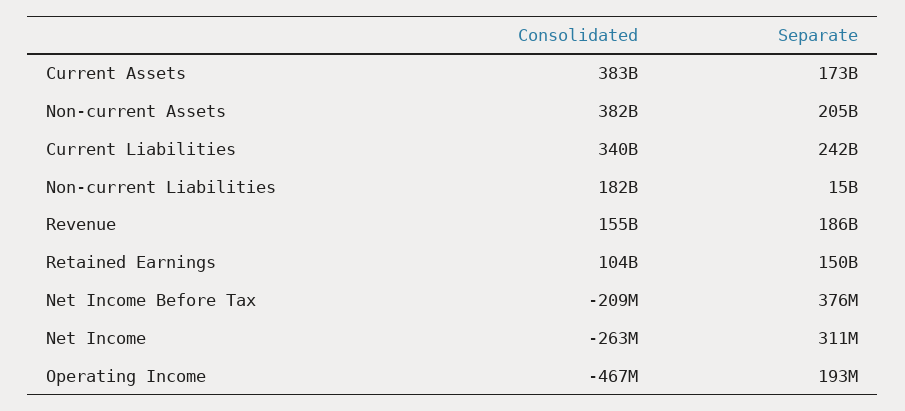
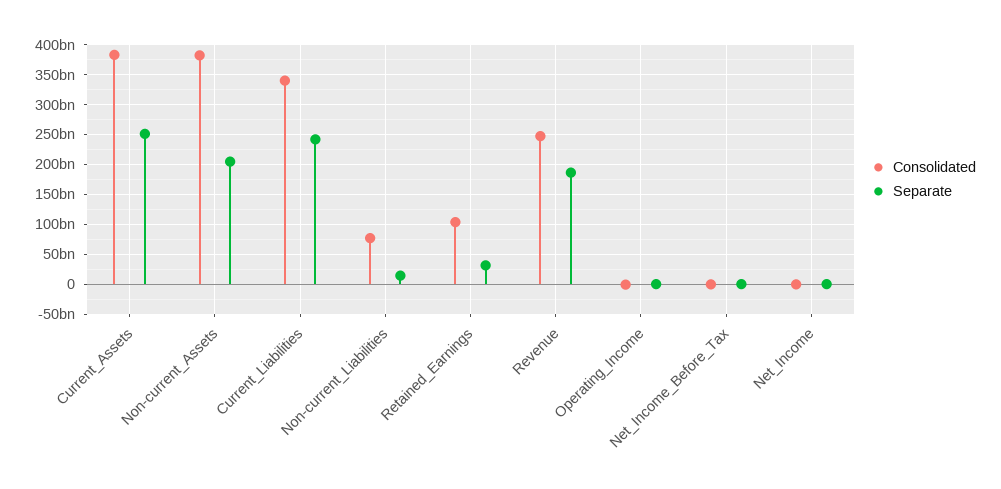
Separate, Current Assets: 173000000000 -> 250000000000
Consolidated, Non-current Liabilities: 182000000000 -> 75000000000
Consolidated, Revenue: 155000000000 -> 250000000000
Separate, Retained Earnings: 150000000000 -> 25000000000

